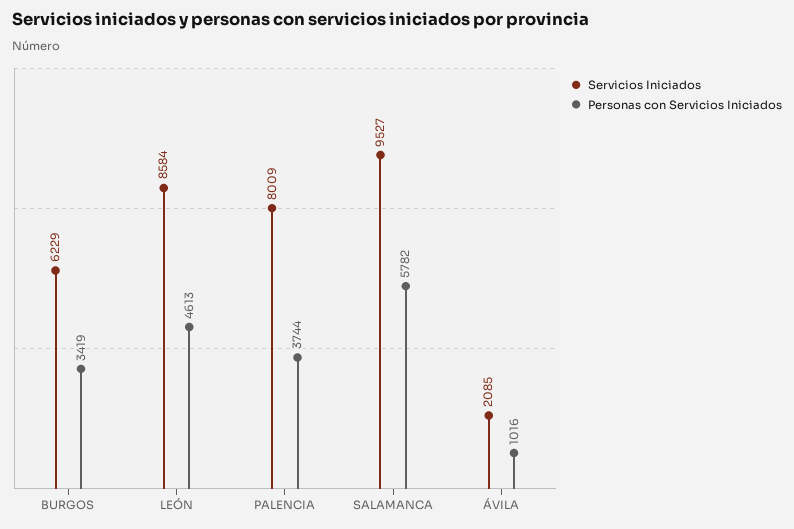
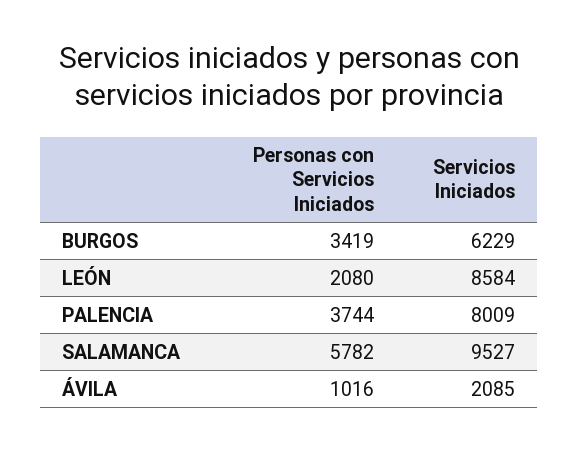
Personas con Servicios Iniciados, LEÓN: 4613 -> 2080

